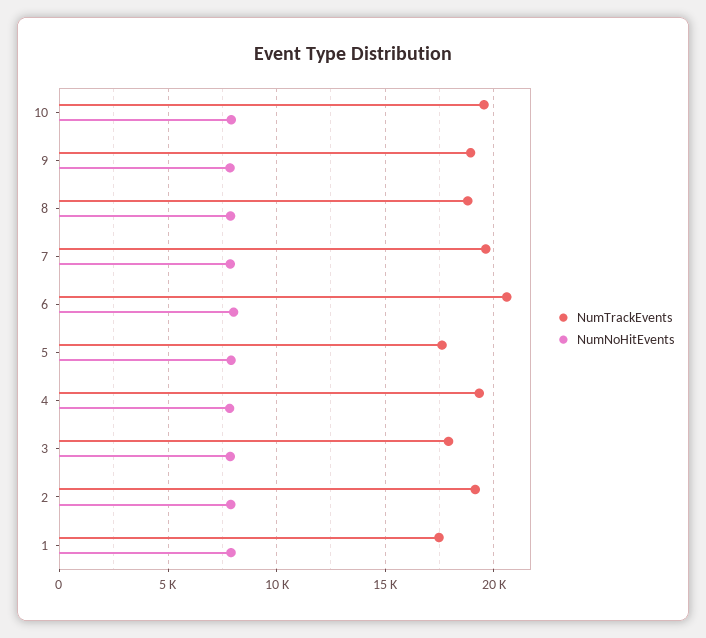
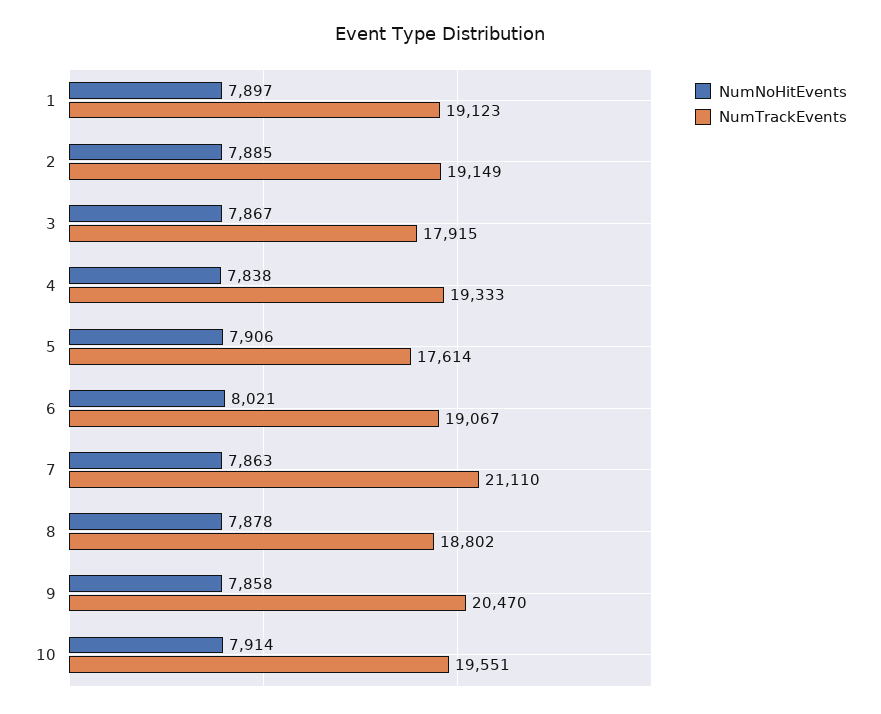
NumTrackEvents, 9: 19000 -> 20470
NumTrackEvents, 7: 19500 -> 21110
NumTrackEvents, 6: 20500 -> 19067
NumTrackEvents, 1: 17500 -> 19123

